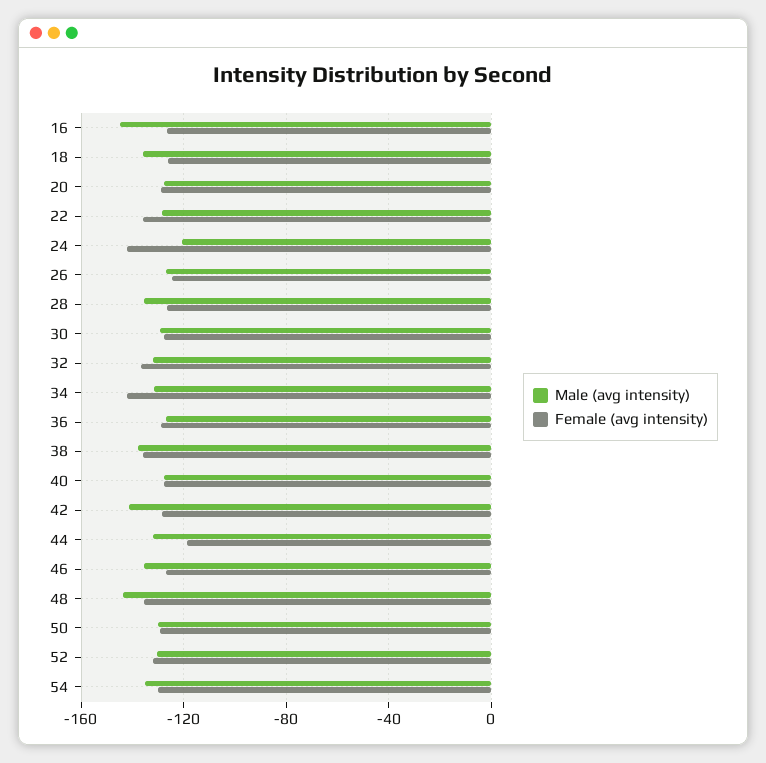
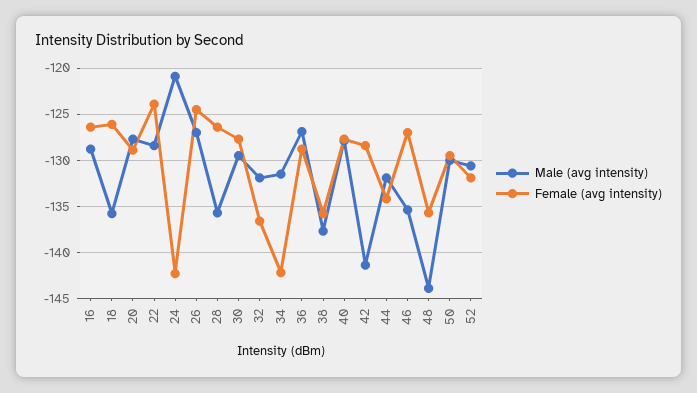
Male (avg intensity), 16: -145 -> -129
Female (avg intensity), 22: -135 -> -124
Female (avg intensity), 44: -120 -> -134
Male (avg intensity), 54: -135 -> none
Female (avg intensity), 54: -130 -> none

